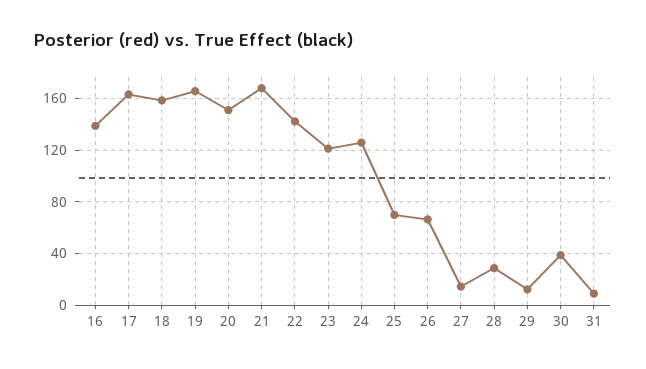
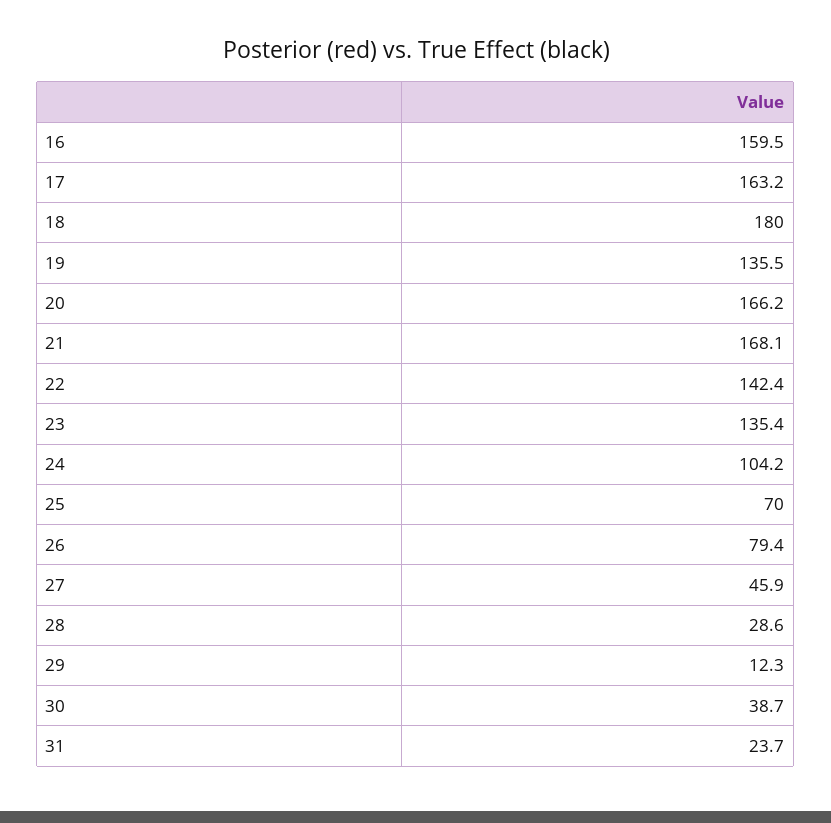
16: 140 -> 159.5
18: 160 -> 180
19: 165 -> 135.5
20: 150 -> 166.2
23: 120 -> 135.4
24: 125 -> 104.2
26: 65 -> 79.4
27: 15 -> 45.9
31: 10 -> 23.7

